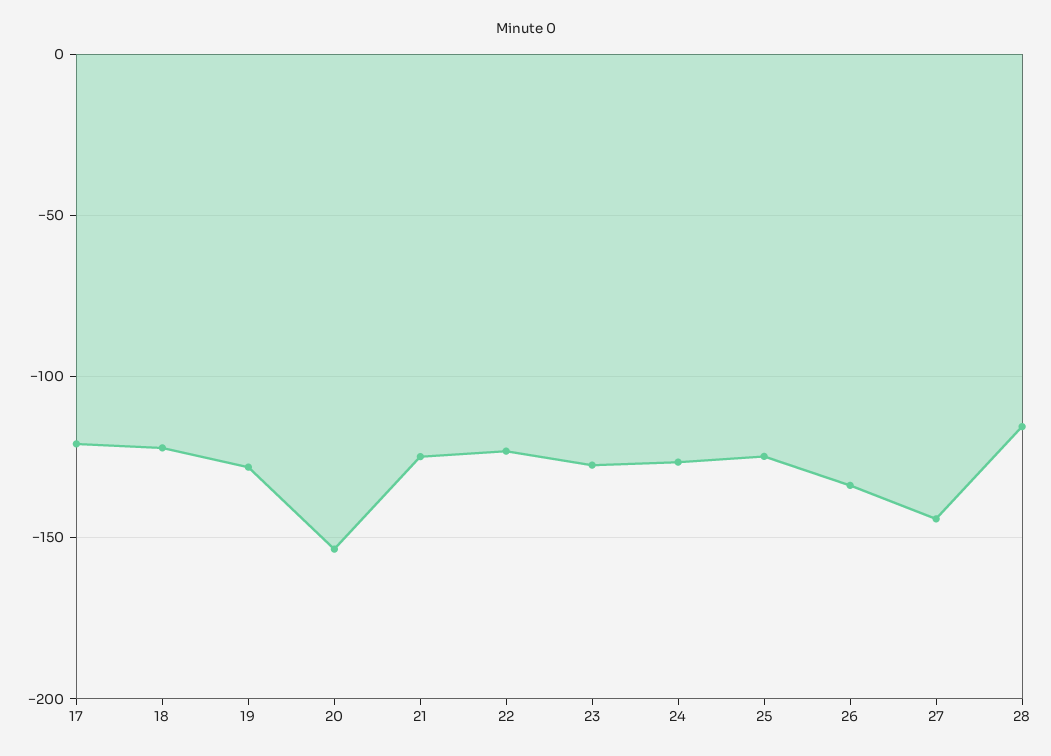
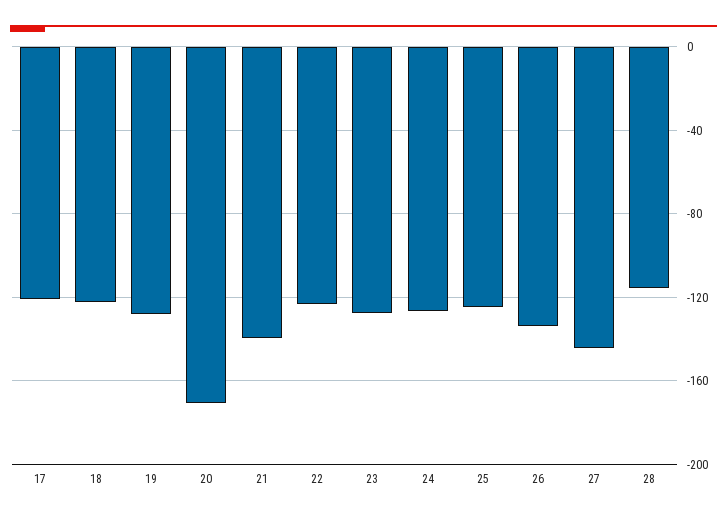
20: -155 -> -170
21: -125 -> -140

